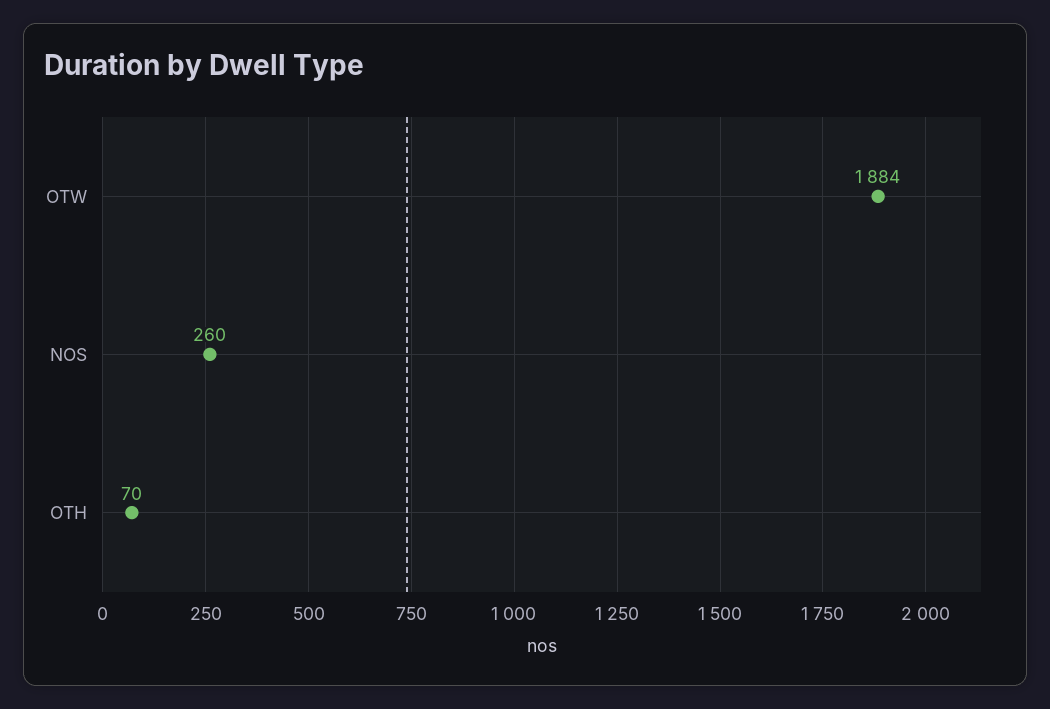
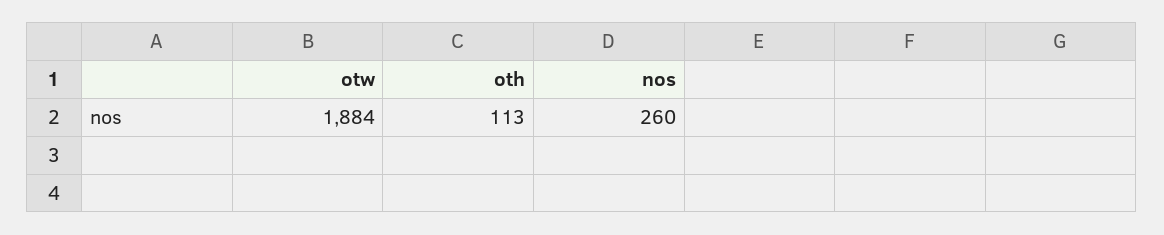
OTH: 70 -> 113

